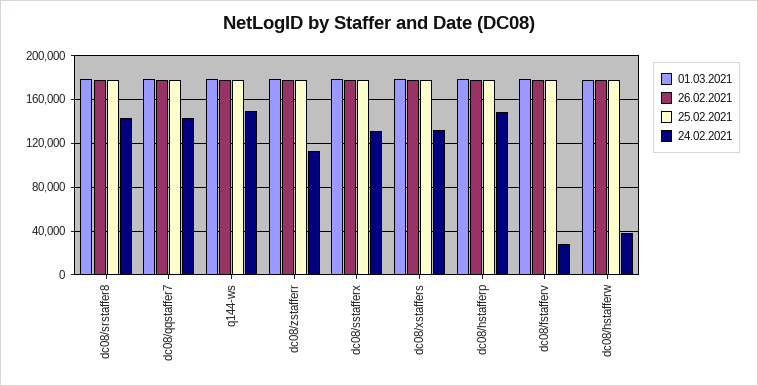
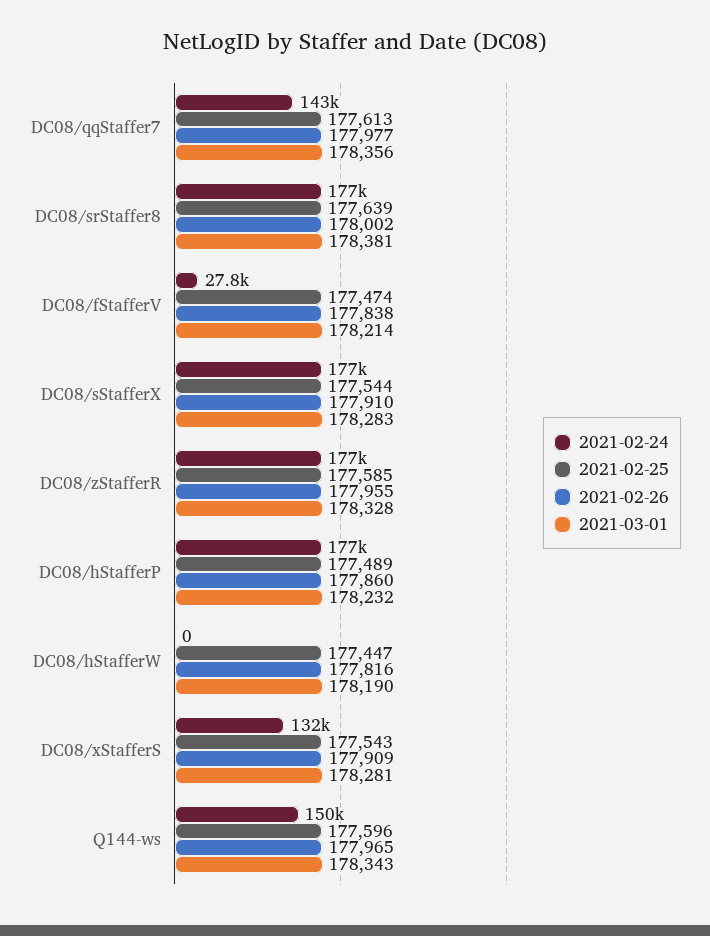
24.02.2021, dc08/srstaffer8: 140000 -> 177000
24.02.2021, dc08/zstafferr: 110000 -> 177000
24.02.2021, dc08/sstafferx: 130000 -> 177000
24.02.2021, dc08/hstafferp: 150000 -> 177000
24.02.2021, dc08/hstafferw: 40000 -> 0

